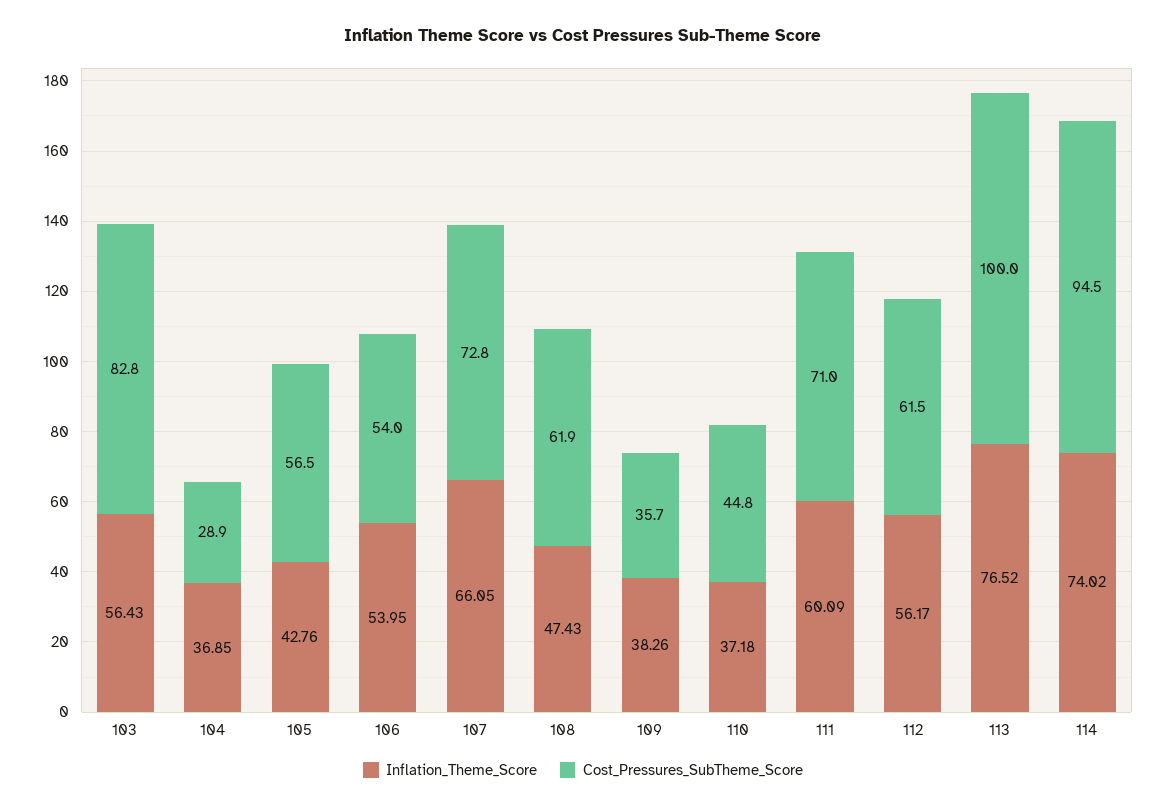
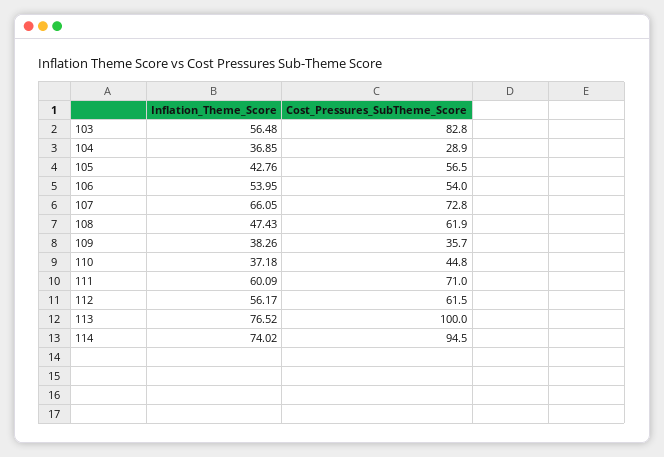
Inflation_Theme_Score, 103: 56.43 -> 56.48

